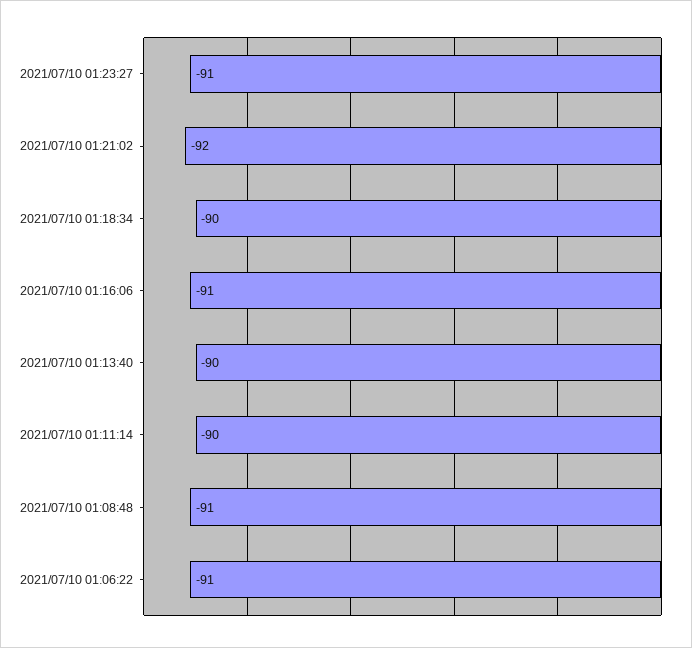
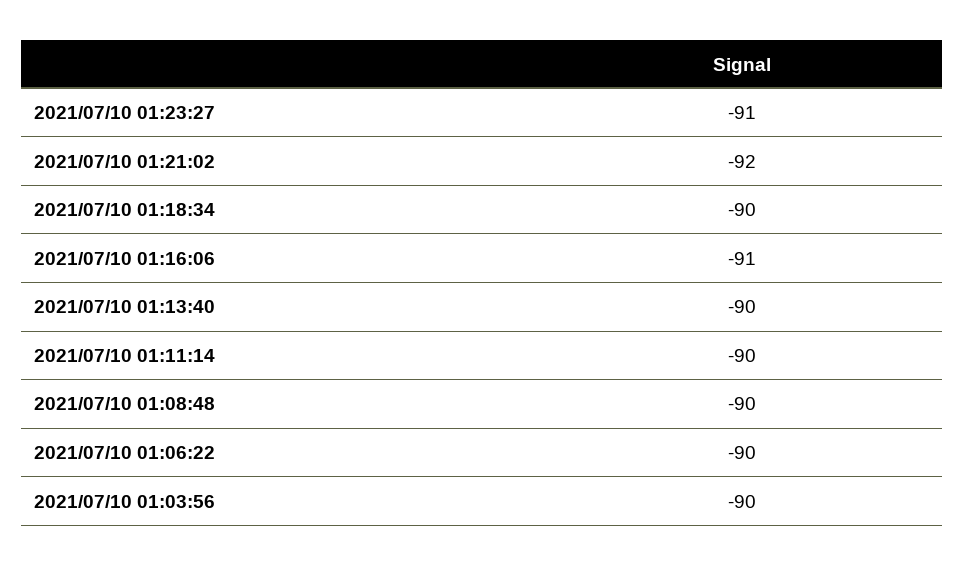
2021/07/10 01:08:48: -91 -> -90
2021/07/10 01:06:22: -91 -> -90
2021/07/10 01:03:56: none -> -90

